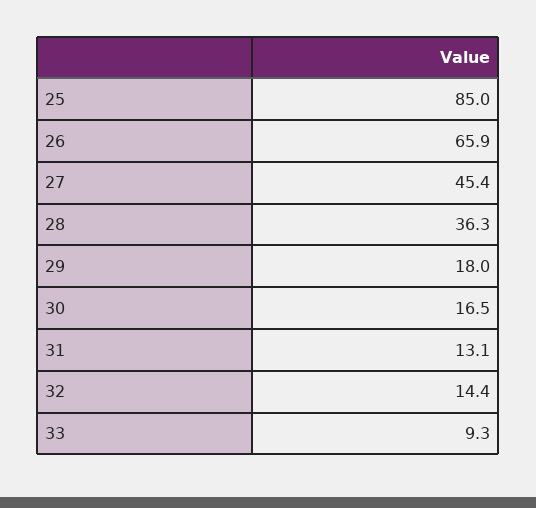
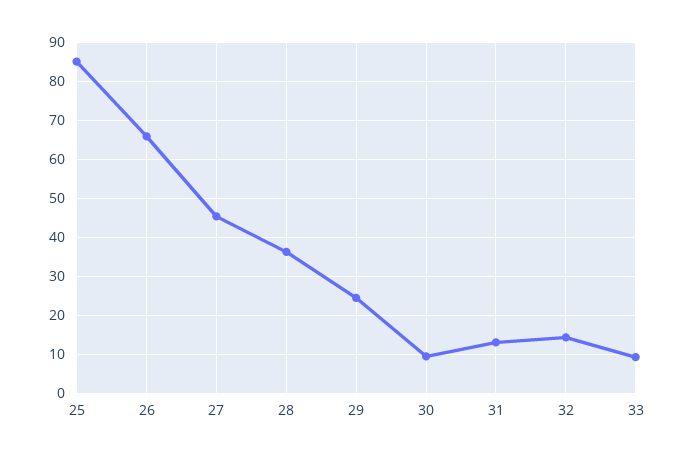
29: 18 -> 24
30: 16.5 -> 10

